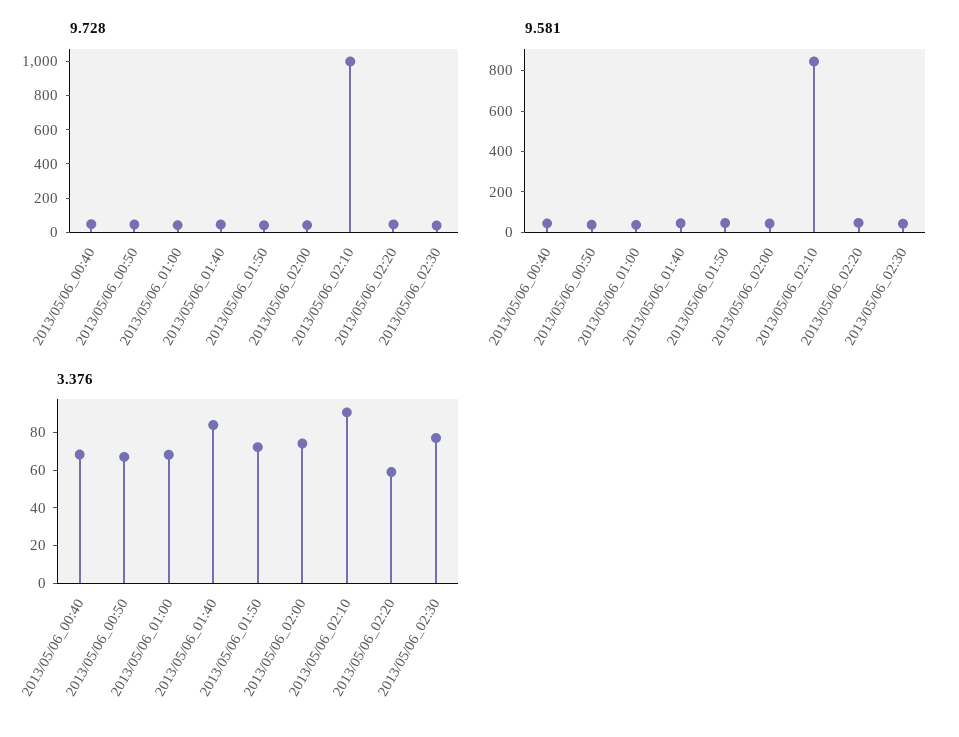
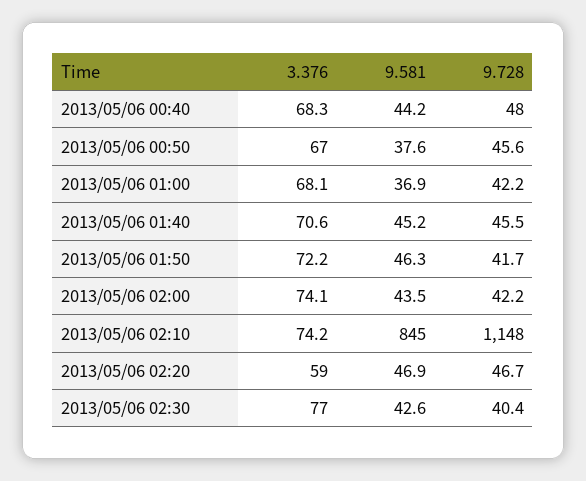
9.728, 2013/05/06_02:10: 1000 -> 1148
3.376, 2013/05/06_01:40: 85 -> 70.6
3.376, 2013/05/06_02:10: 90 -> 74.2

